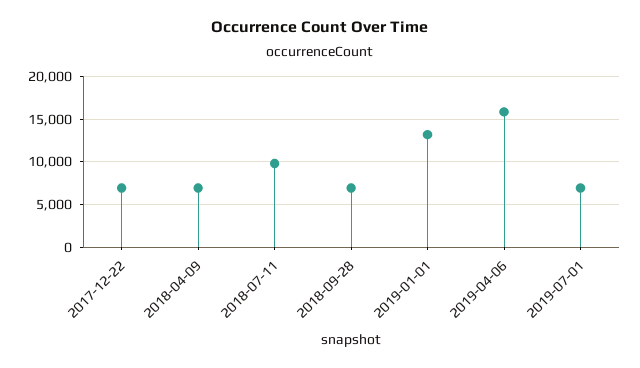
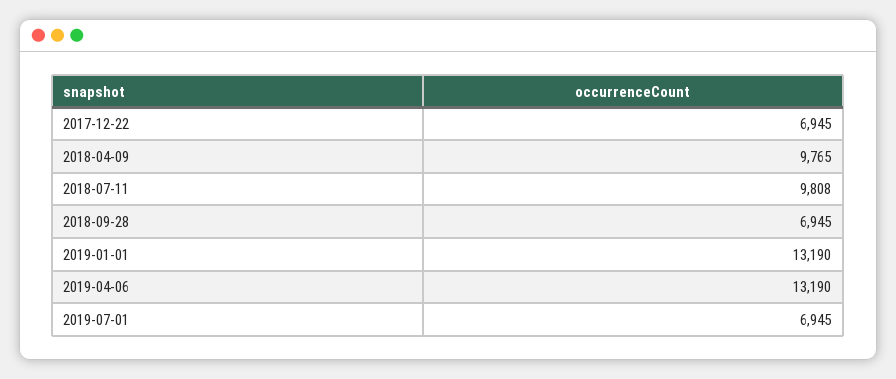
2018-04-09: 7000 -> 9765
2019-04-06: 16000 -> 13190

